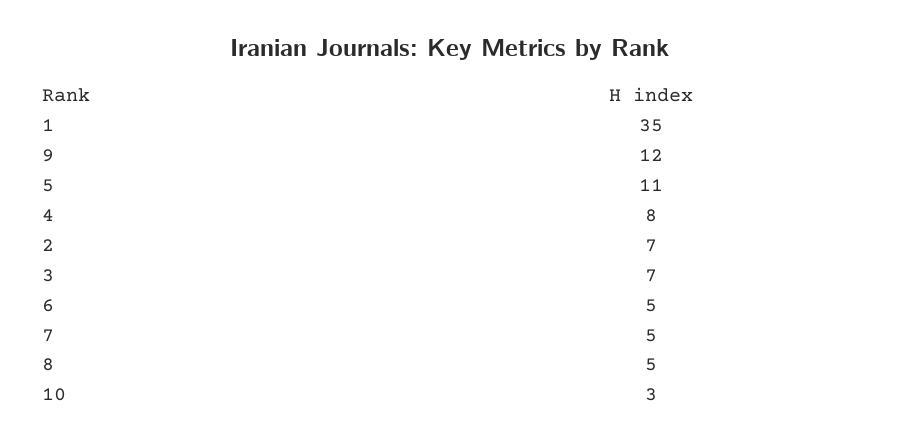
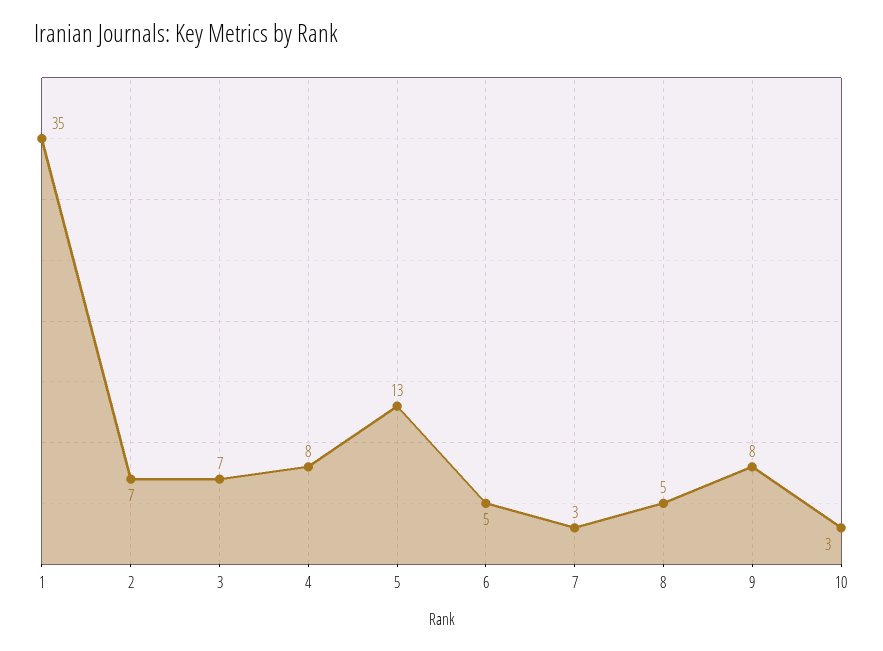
9: 12 -> 8
5: 11 -> 13
7: 5 -> 3

